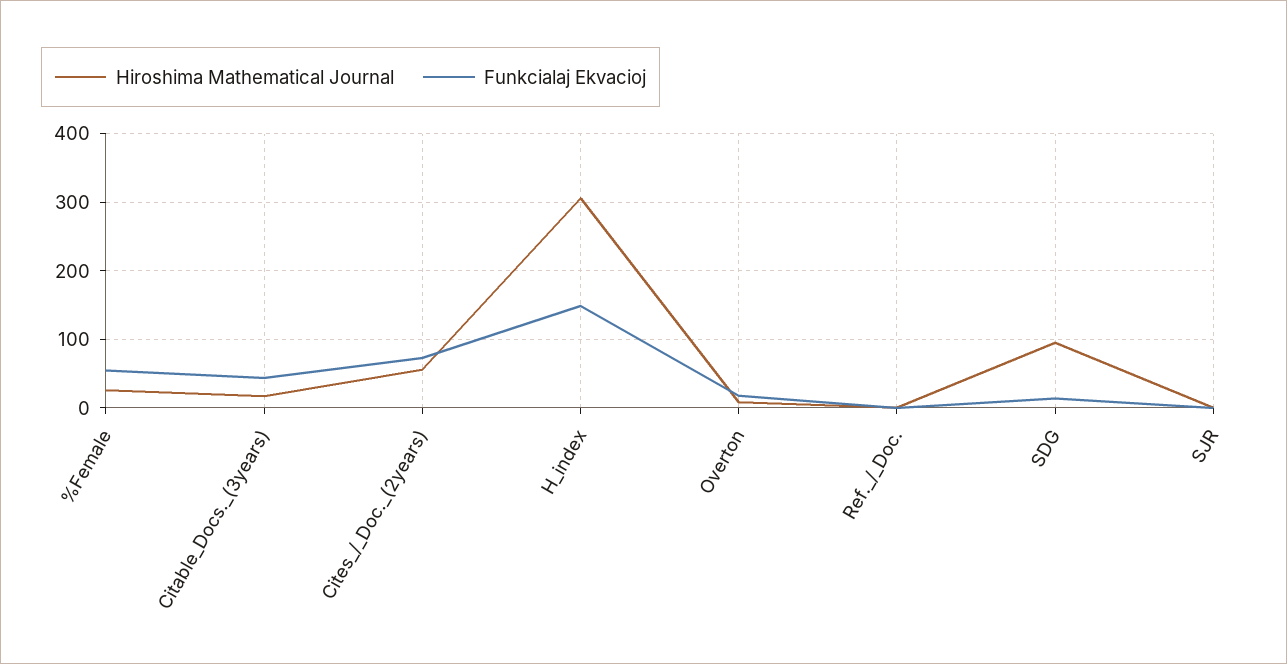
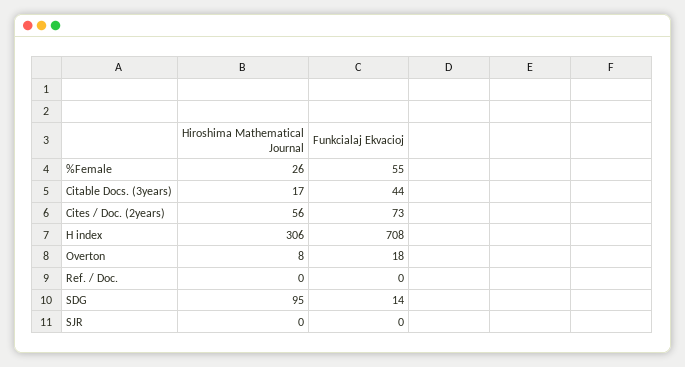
Funkcialaj Ekvacioj, H_index: 150 -> 708

